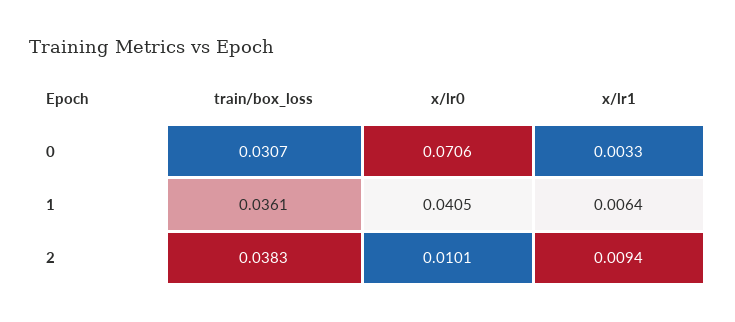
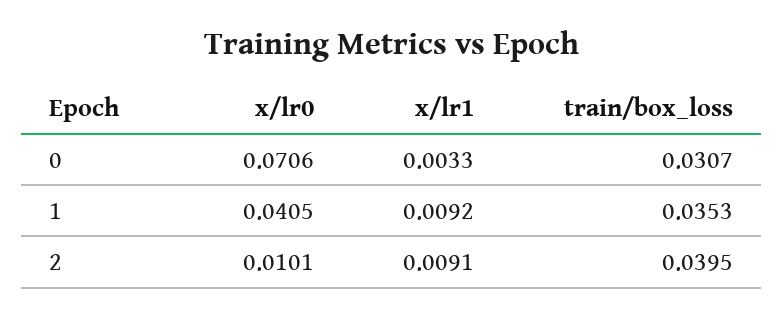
train/box_loss, 1: 0.0361 -> 0.0353
x/lr1, 1: 0.0064 -> 0.0092
train/box_loss, 2: 0.0383 -> 0.0395
x/lr1, 2: 0.0094 -> 0.0091

